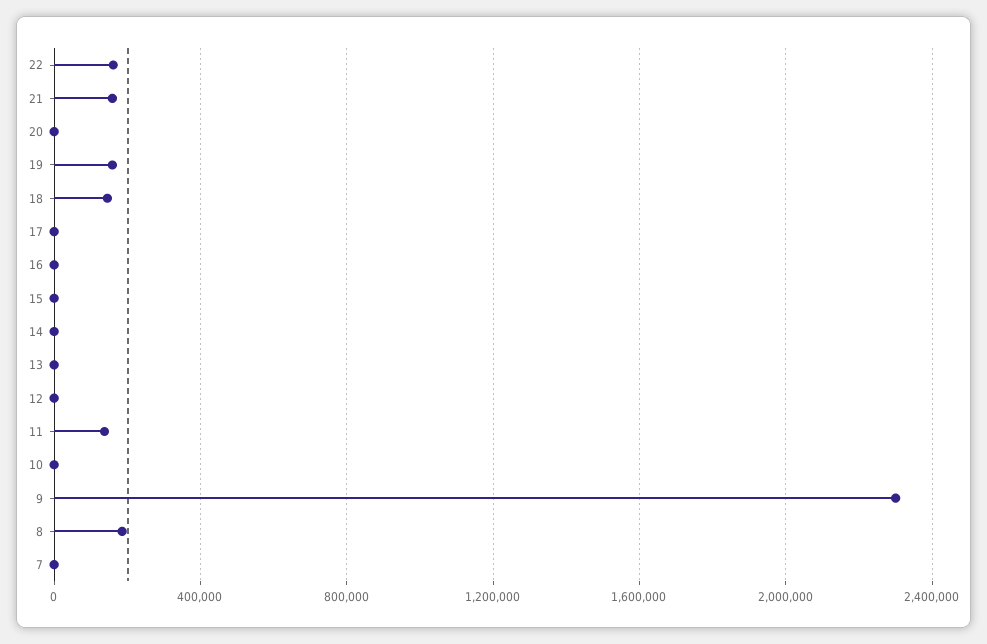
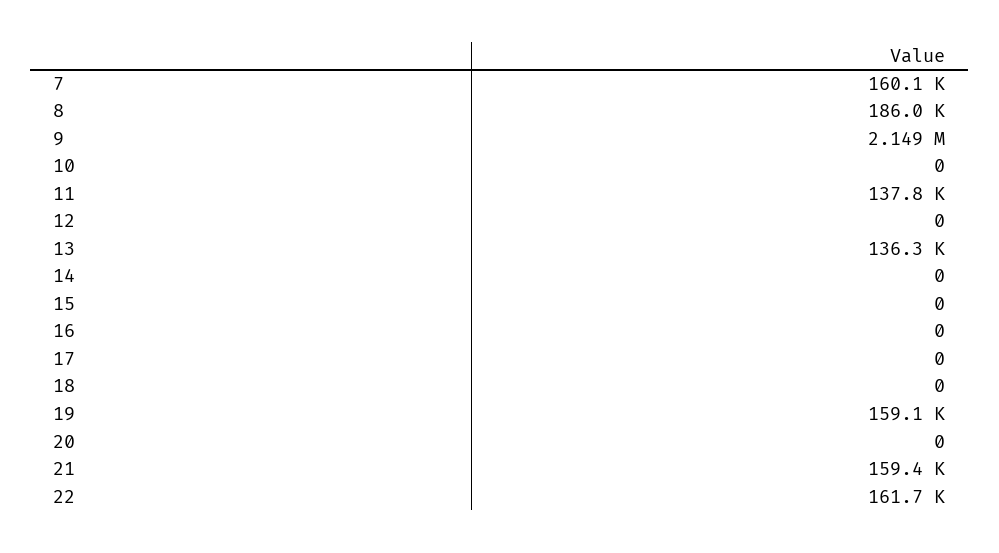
18: 150000 -> 0
13: 0 -> 136300
9: 2300000 -> 2149000
7: 0 -> 160100

